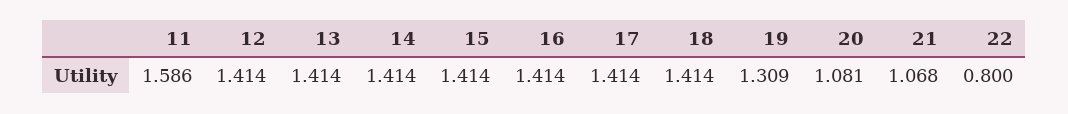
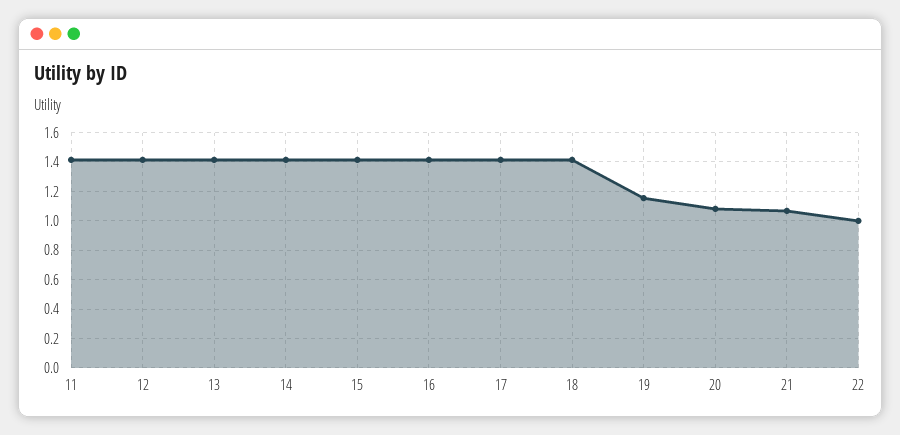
11: 1.586 -> 1.4
19: 1.309 -> 1.15
22: 0.8 -> 1

